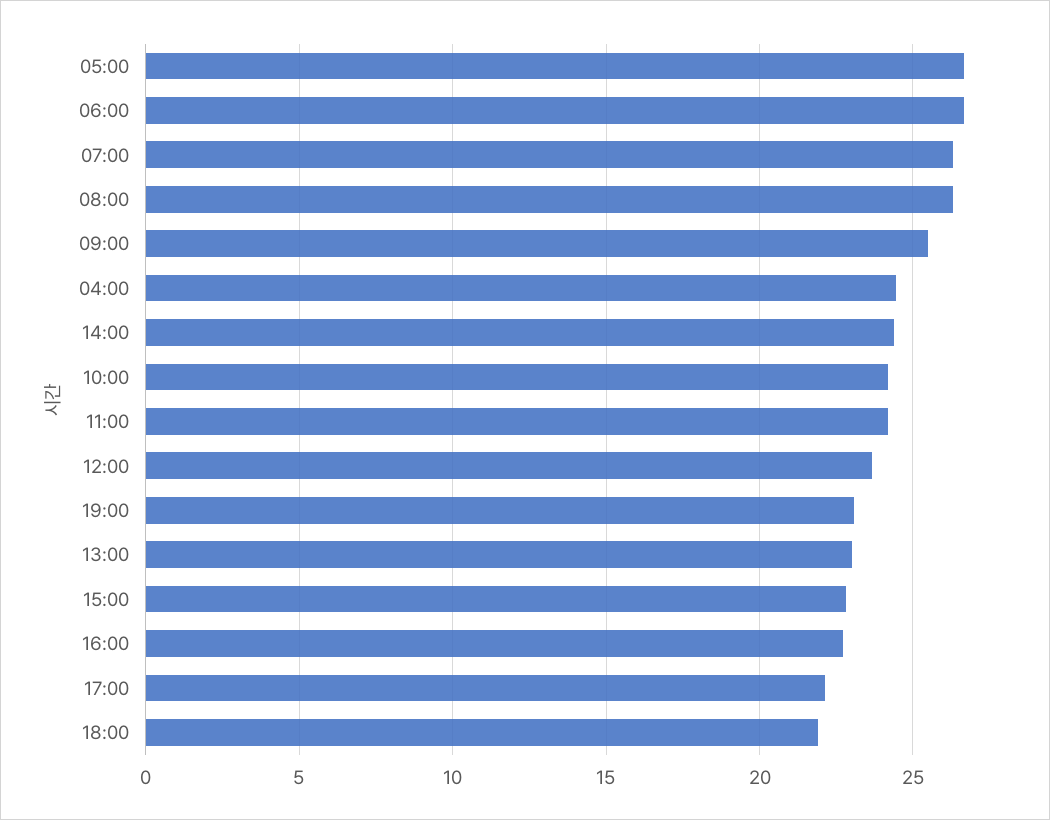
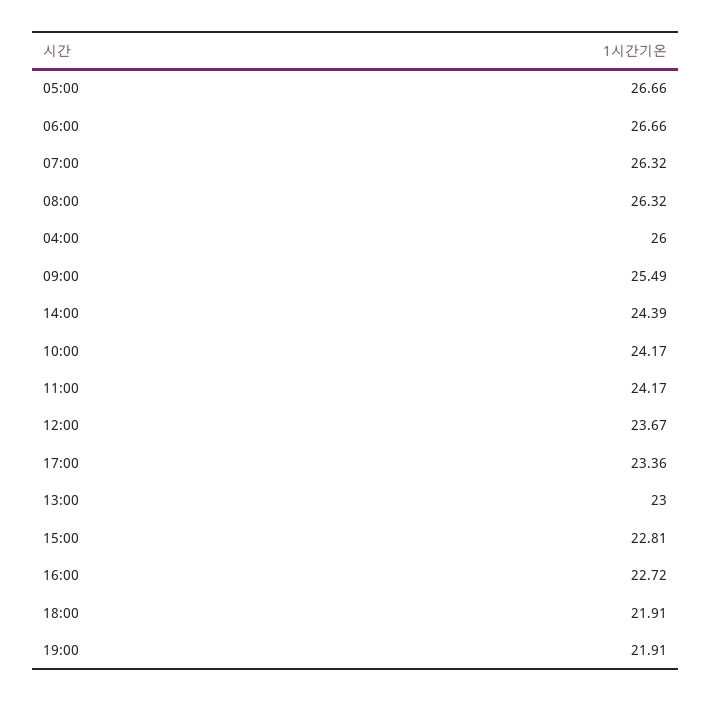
04:00: 24.5 -> 26
19:00: 23 -> 21.91
17:00: 22 -> 23.36

